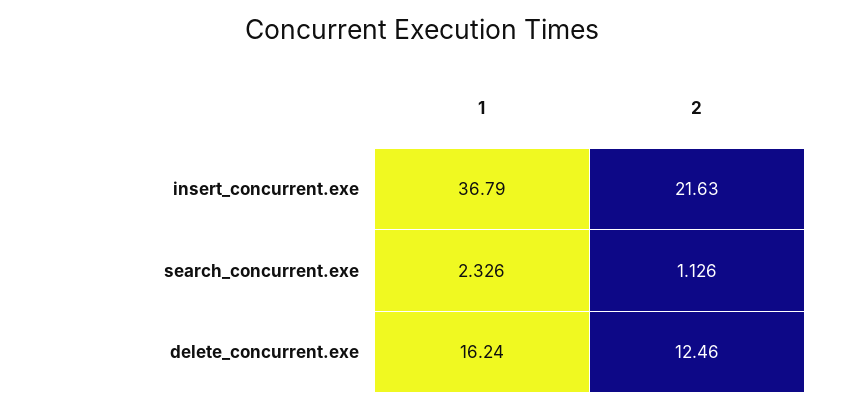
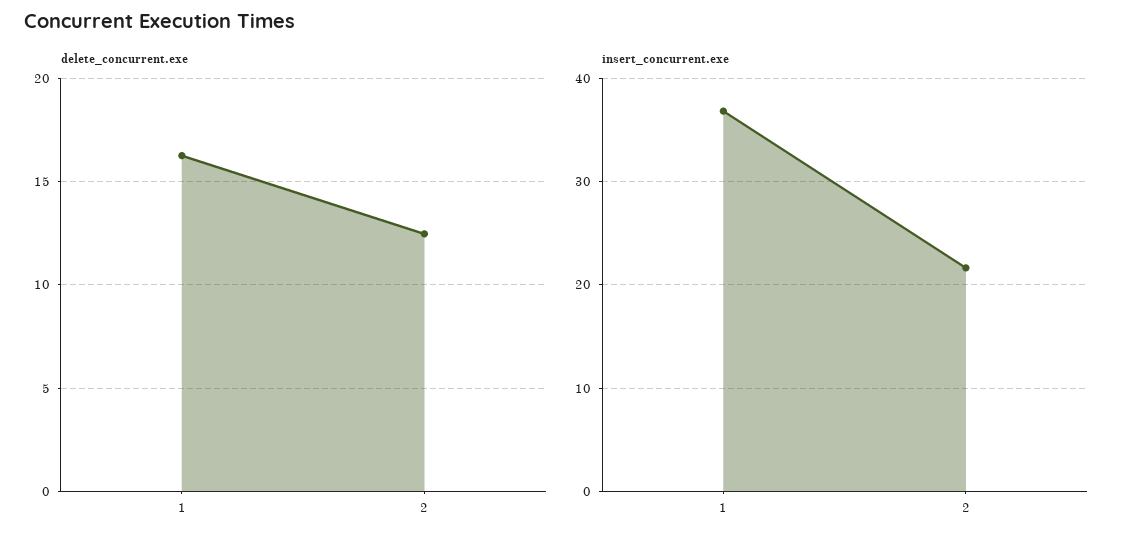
search_concurrent.exe, 1: 2.326 -> none
search_concurrent.exe, 2: 1.126 -> none

